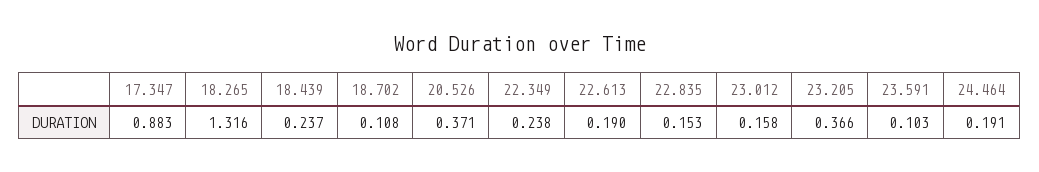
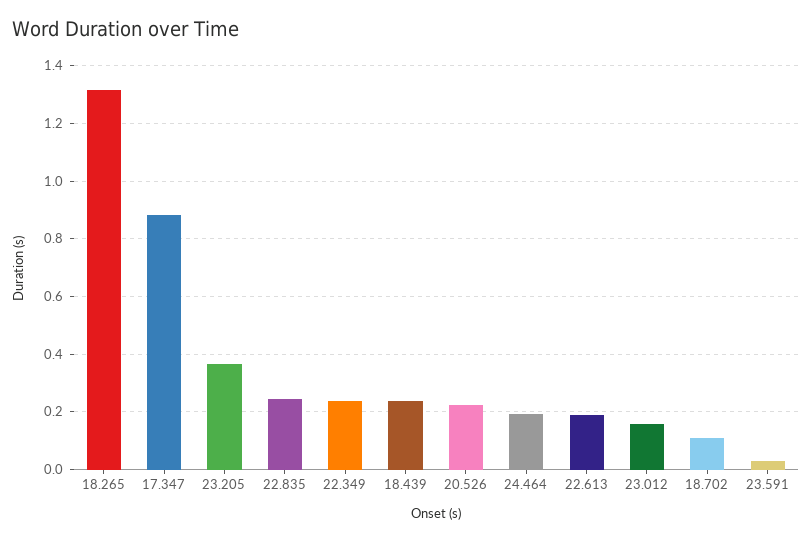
20.526: 0.371 -> 0.225
22.835: 0.153 -> 0.25
23.591: 0.103 -> 0.025

